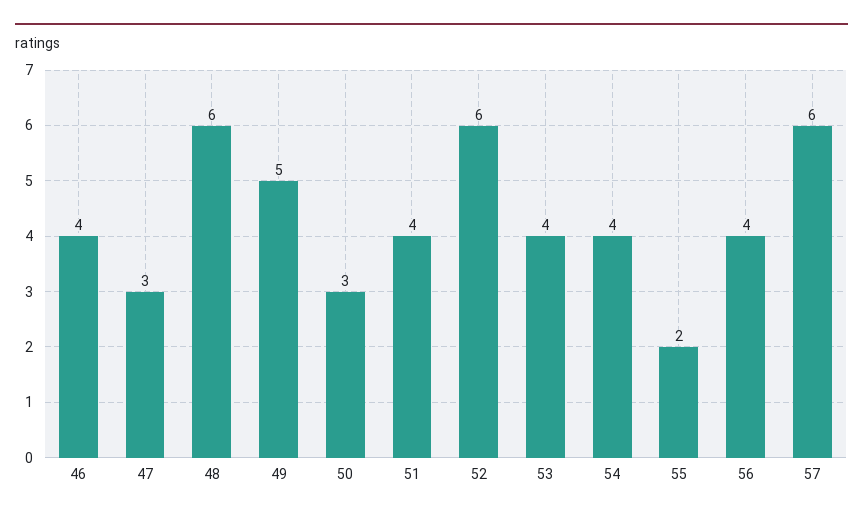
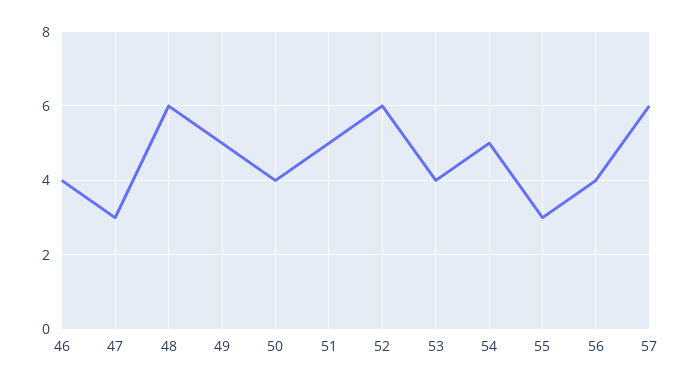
50: 3 -> 4
51: 4 -> 5
54: 4 -> 5
55: 2 -> 3

